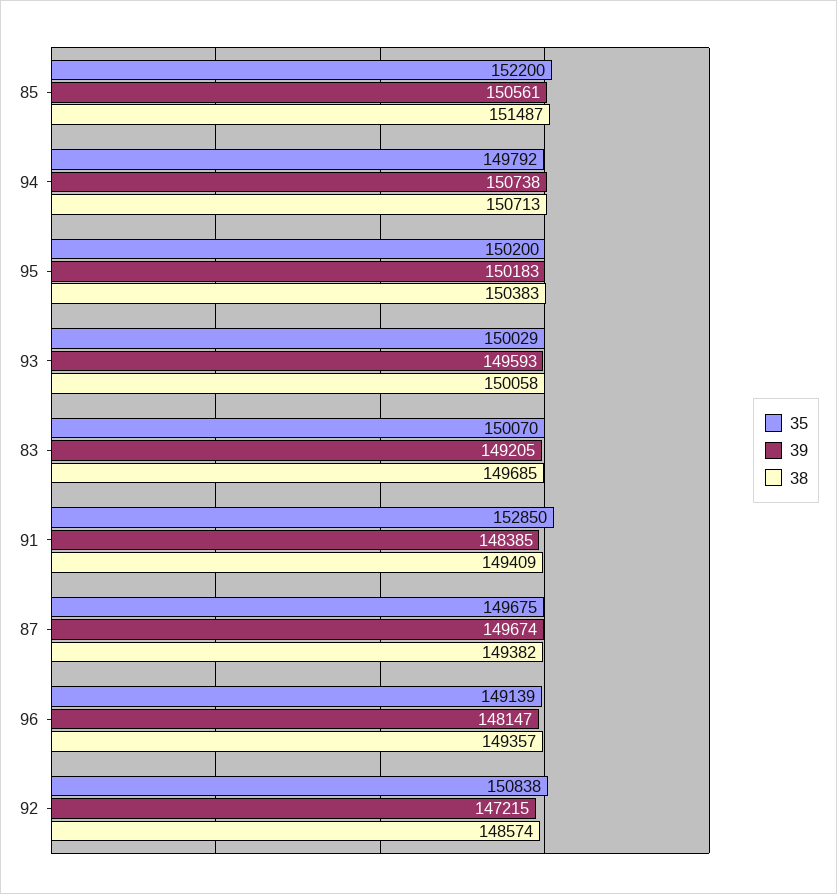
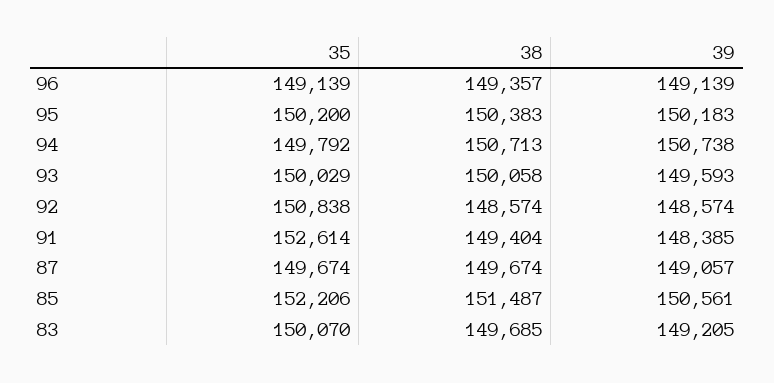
35, 85: 152200 -> 152206
35, 91: 152850 -> 152614
38, 91: 149409 -> 149404
35, 87: 149675 -> 149674
39, 87: 149674 -> 149057
38, 87: 149382 -> 149674
39, 96: 148147 -> 149139
39, 92: 147215 -> 148574

